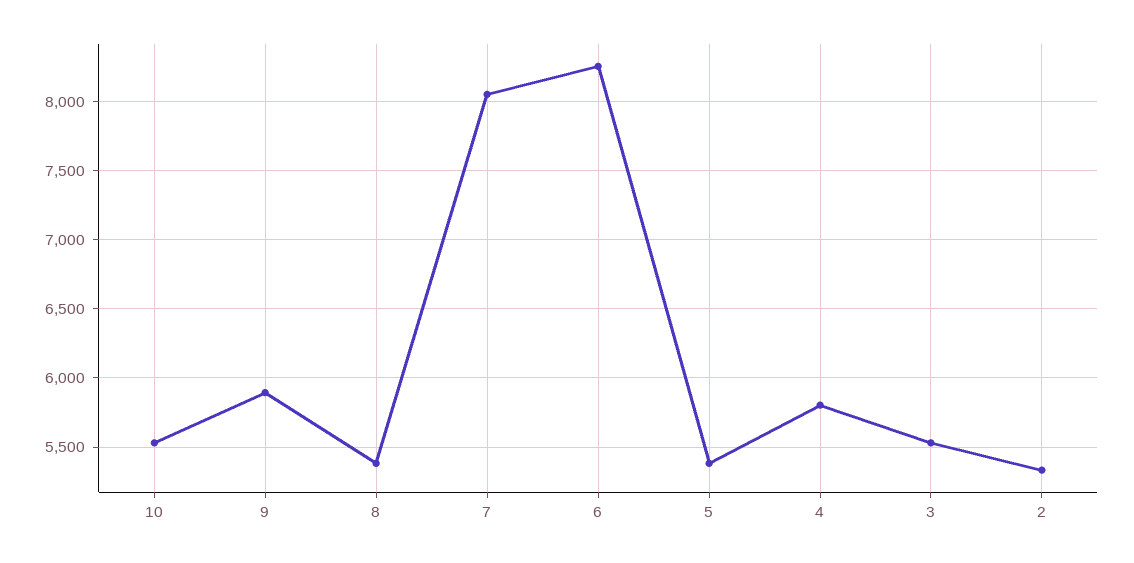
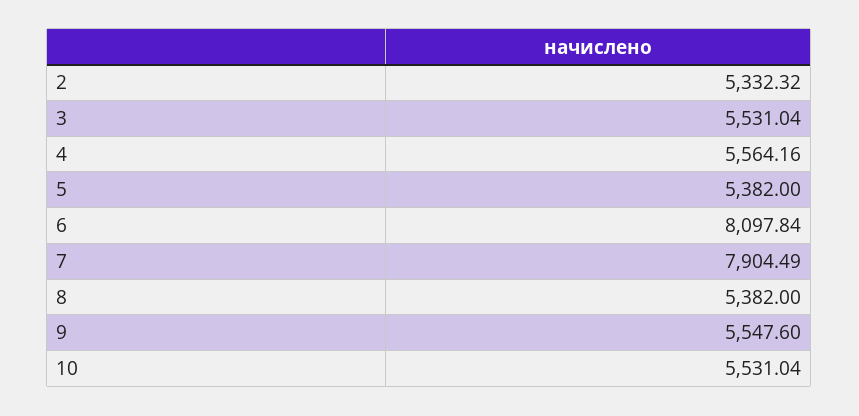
9: 5900 -> 5547.6
7: 8050 -> 7904.49
6: 8250 -> 8097.84
4: 5800 -> 5564.16

